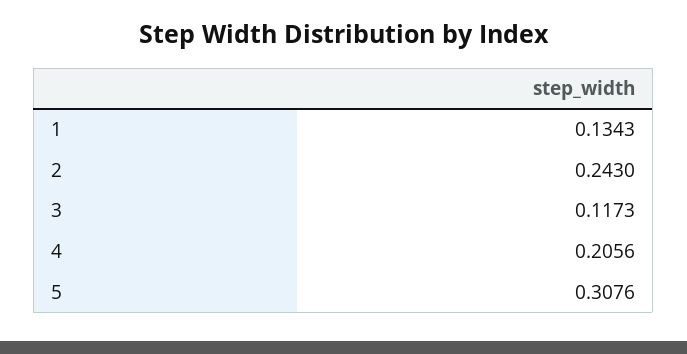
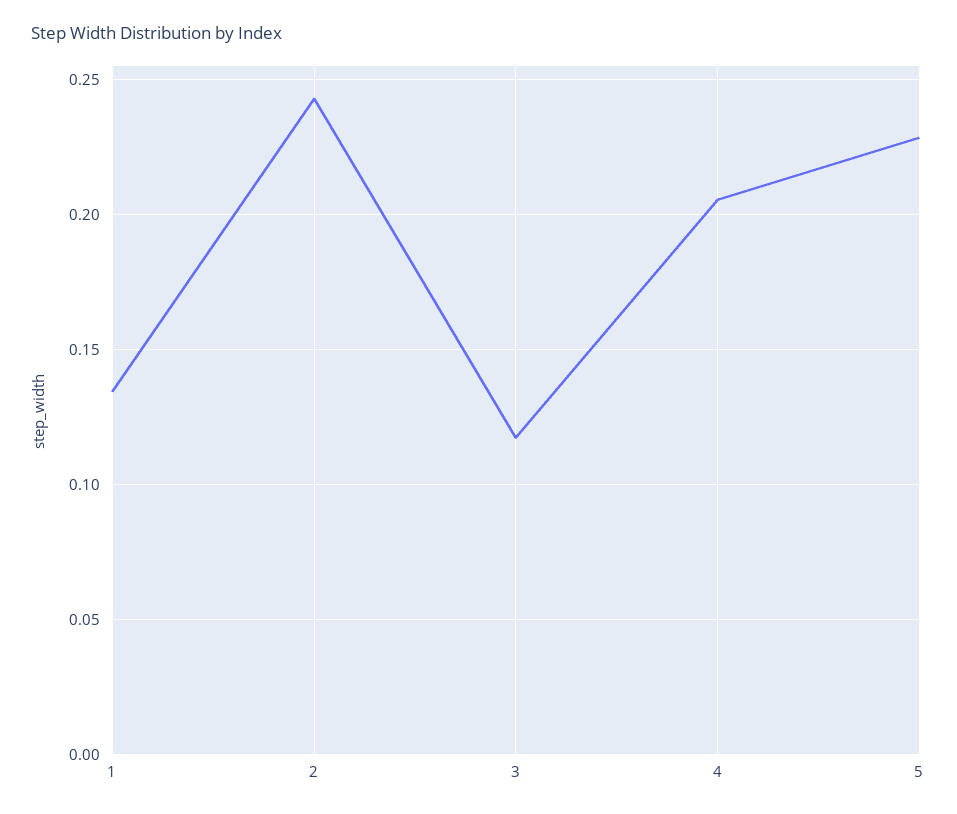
5: 0.3076 -> 0.23

